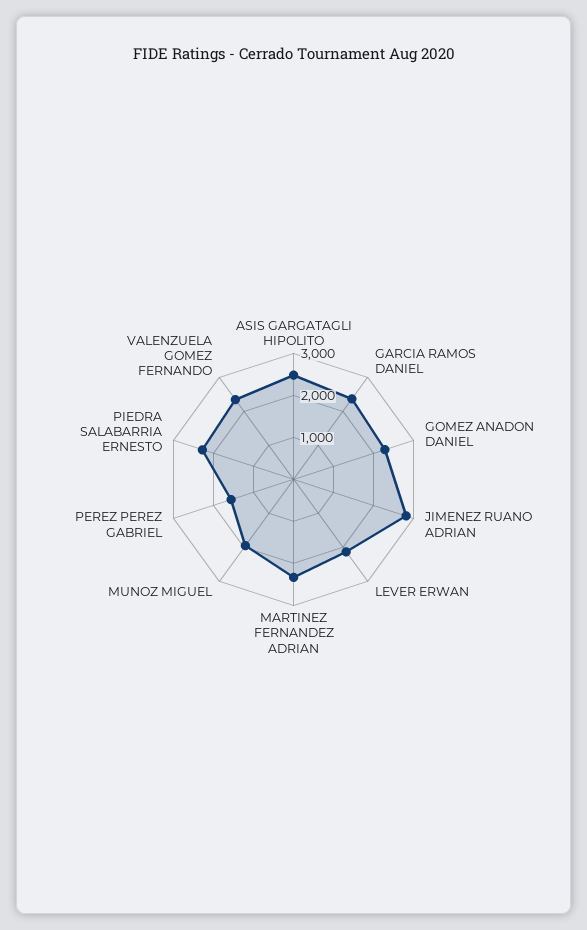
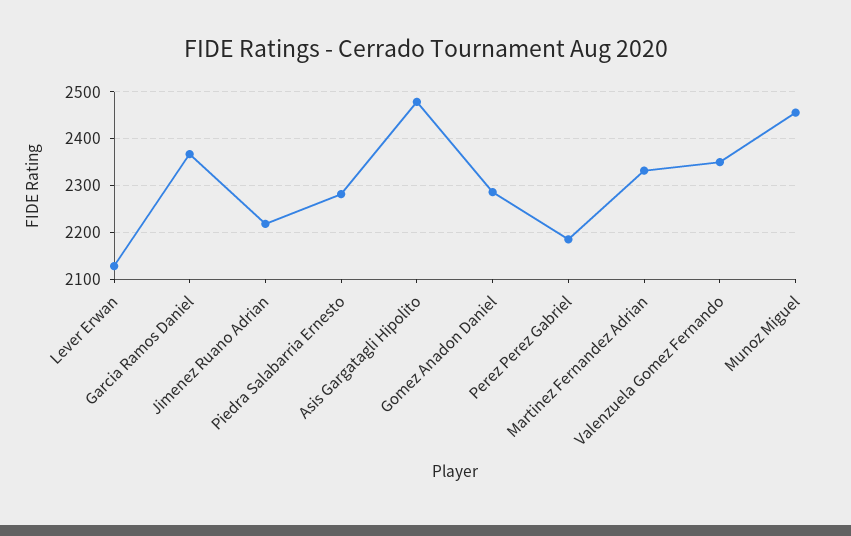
JIMENEZ RUANO ADRIAN: 2800 -> 2220
MUNOZ MIGUEL: 2000 -> 2460
PEREZ PEREZ GABRIEL: 1600 -> 2180

